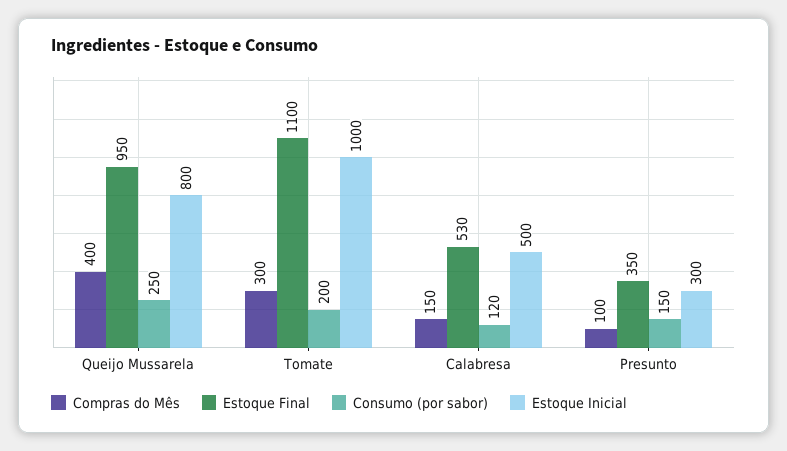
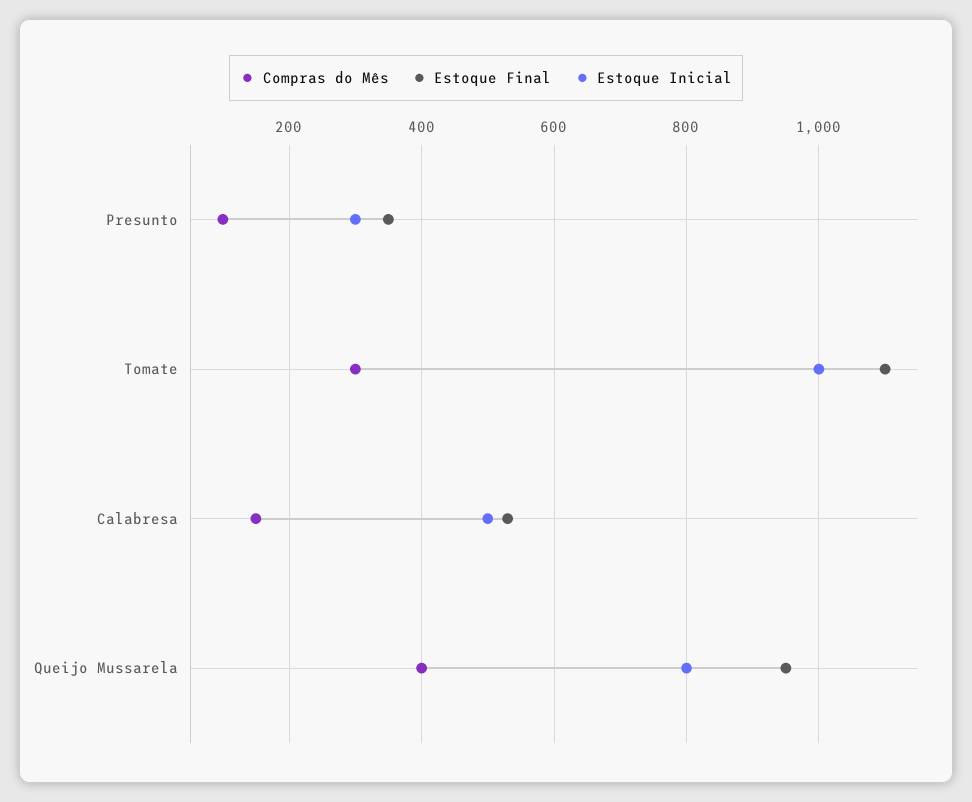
Consumo (por sabor), Queijo Mussarela: 250 -> none
Consumo (por sabor), Tomate: 200 -> none
Consumo (por sabor), Calabresa: 120 -> none
Consumo (por sabor), Presunto: 150 -> none

